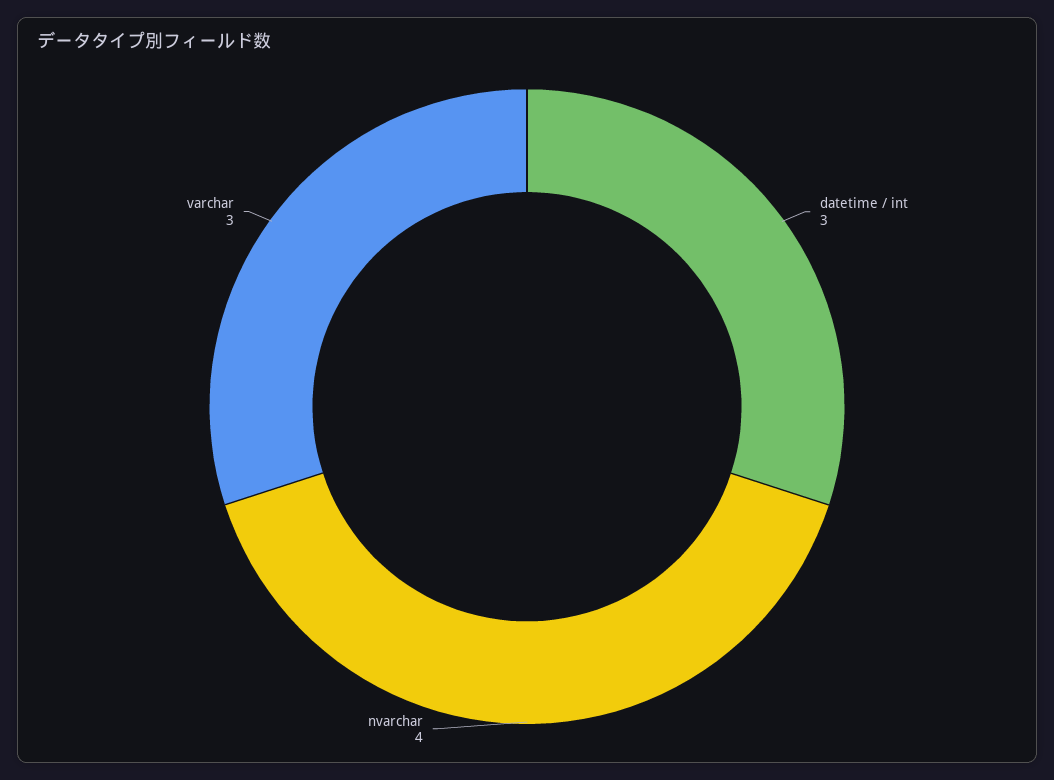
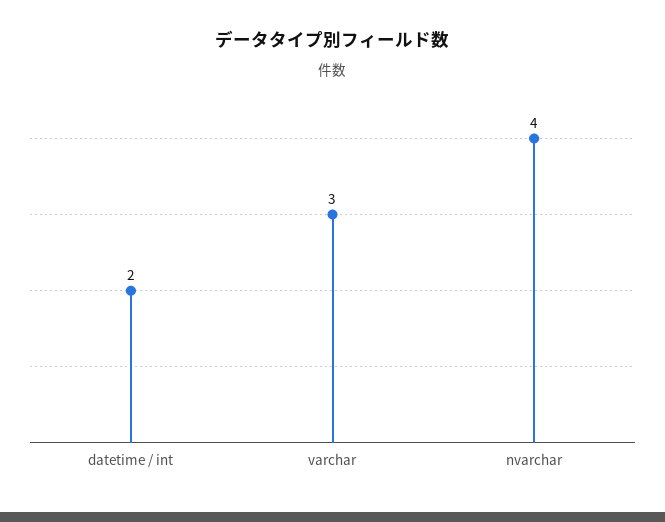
datetime / int: 3 -> 2

